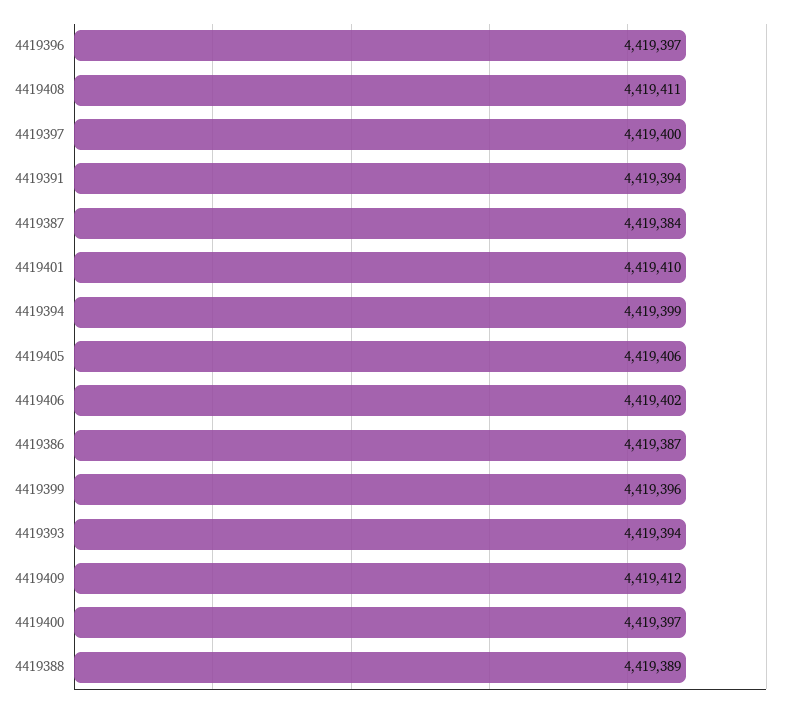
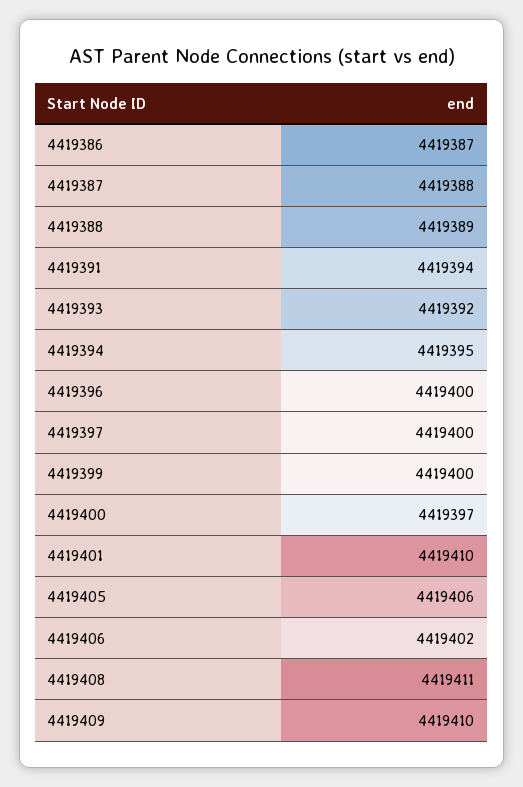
4419396: 4419397 -> 4419400
4419387: 4419384 -> 4419388
4419394: 4419399 -> 4419395
4419399: 4419396 -> 4419400
4419393: 4419394 -> 4419392
4419409: 4419412 -> 4419410

